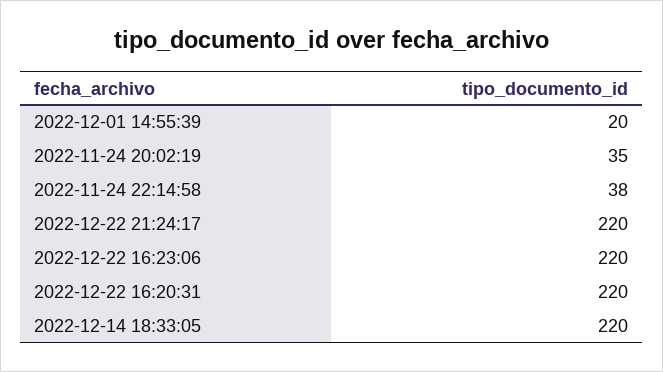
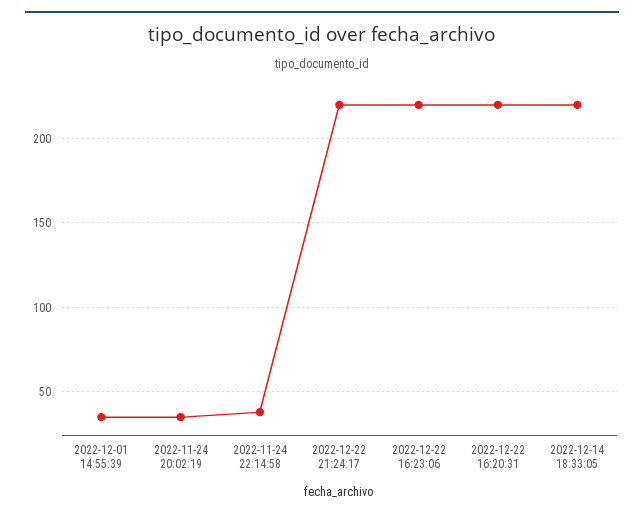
2022-12-01 14:55:39: 20 -> 35

